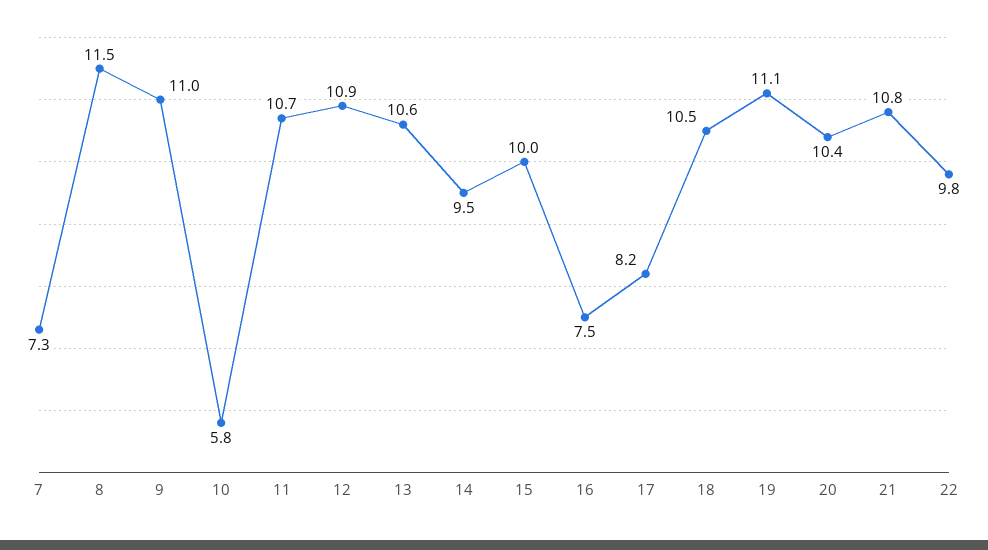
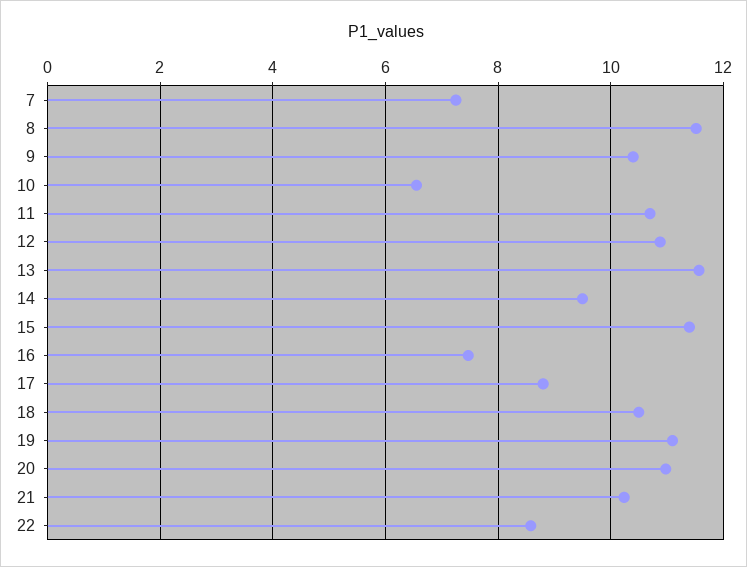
9: 11 -> 10.4
10: 5.8 -> 6.6
13: 10.6 -> 11.6
15: 10 -> 11.4
17: 8.2 -> 8.8
20: 10.4 -> 11
21: 10.8 -> 10.2
22: 9.8 -> 8.6

